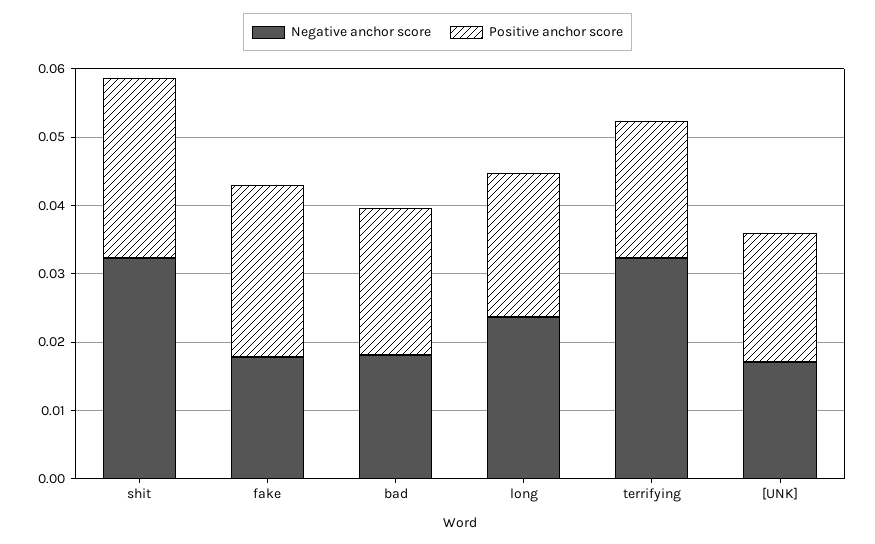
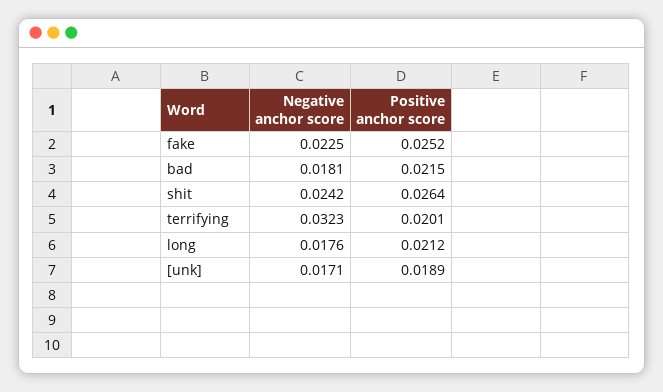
Negative anchor score, shit: 0.032 -> 0.0242
Negative anchor score, fake: 0.018 -> 0.0225
Negative anchor score, long: 0.024 -> 0.0176

